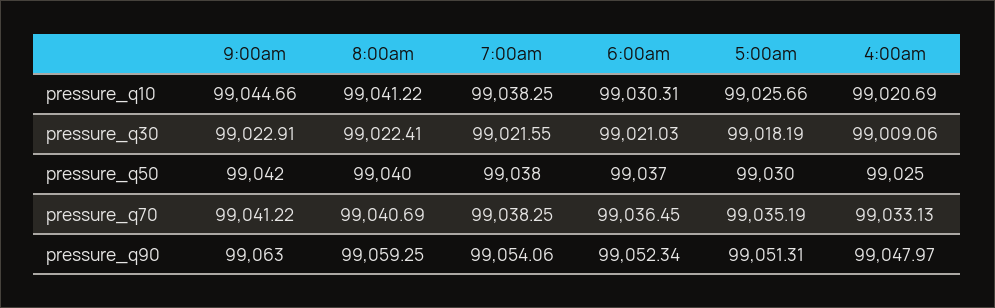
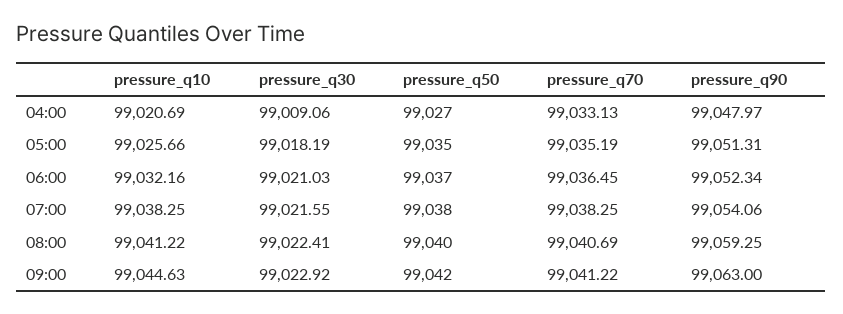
9:00am, pressure_q10: 99044.66 -> 99044.63
6:00am, pressure_q10: 99030.31 -> 99032.16
9:00am, pressure_q30: 99022.91 -> 99022.92
5:00am, pressure_q50: 99030 -> 99035
4:00am, pressure_q50: 99025 -> 99027

